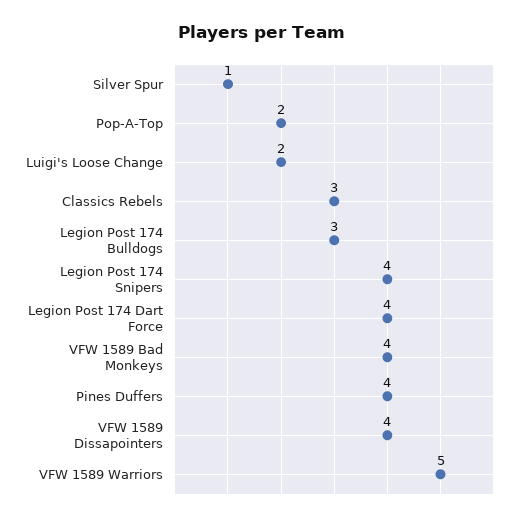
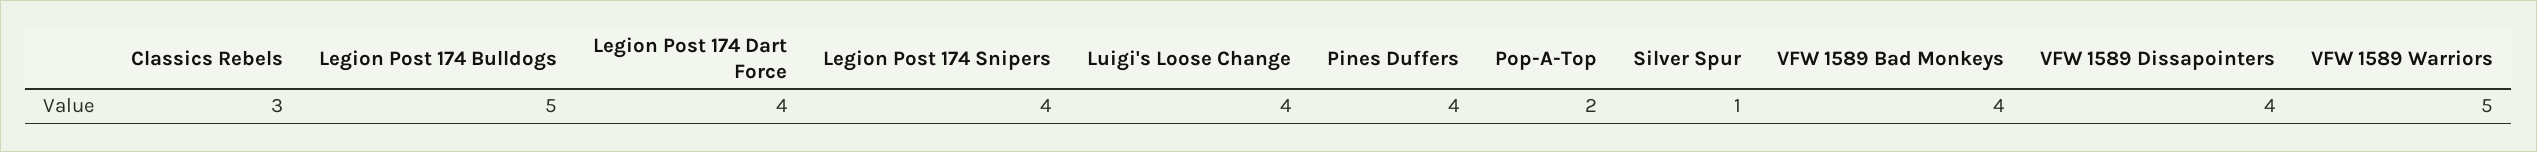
Luigi's Loose Change: 2 -> 4
Legion Post 174 Bulldogs: 3 -> 5

